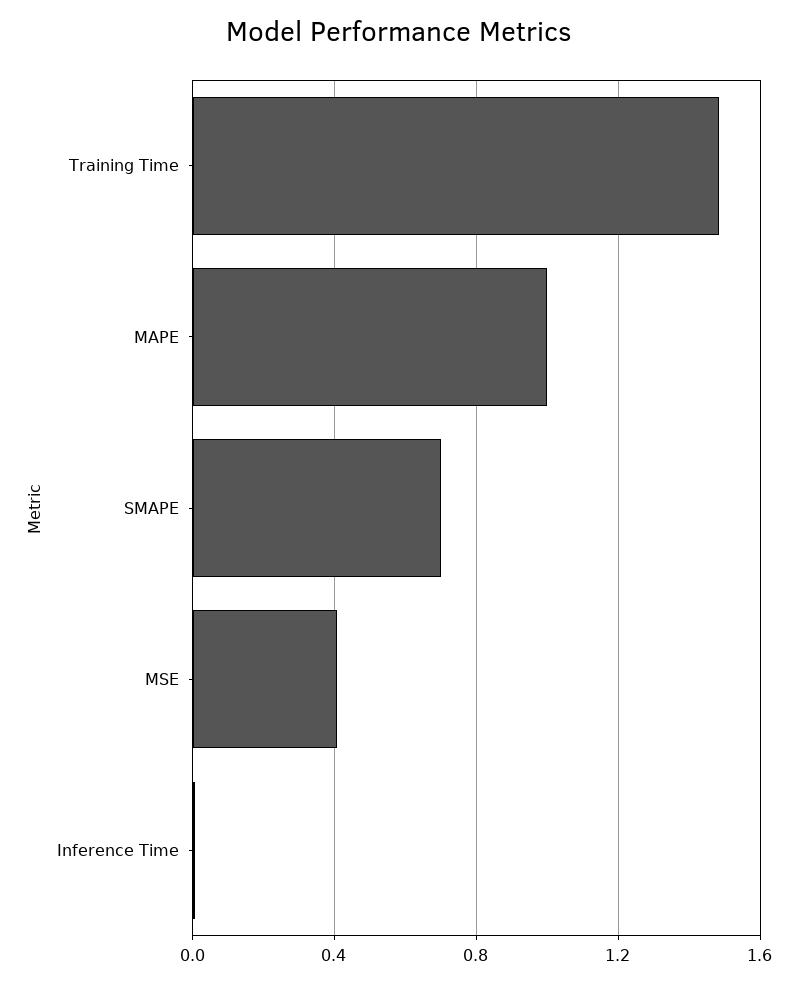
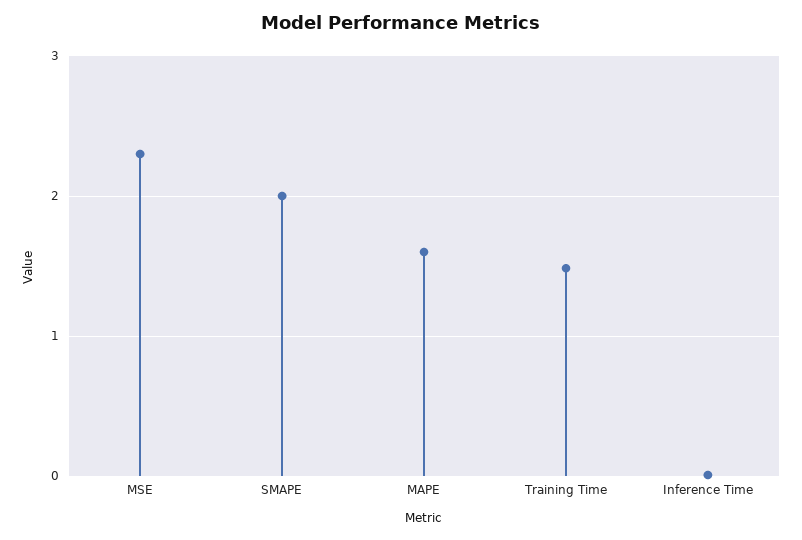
MAPE: 1 -> 1.6
SMAPE: 0.7 -> 2
MSE: 0.4 -> 2.3

